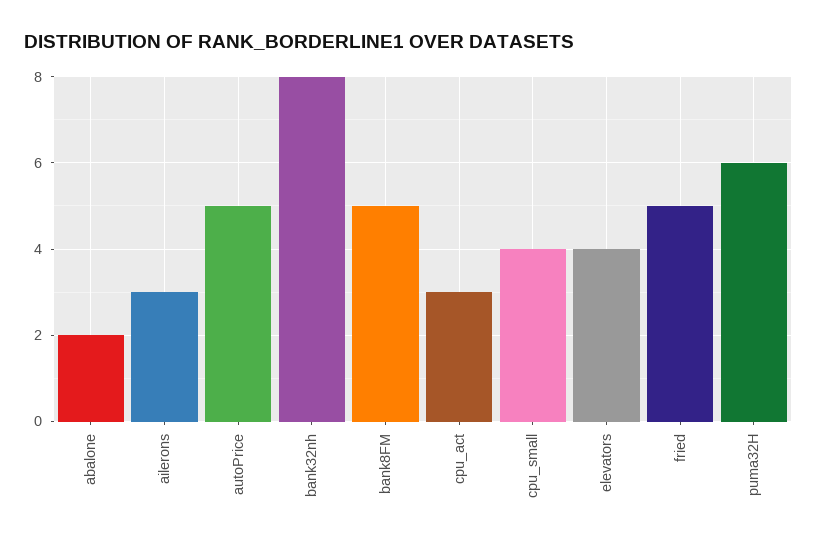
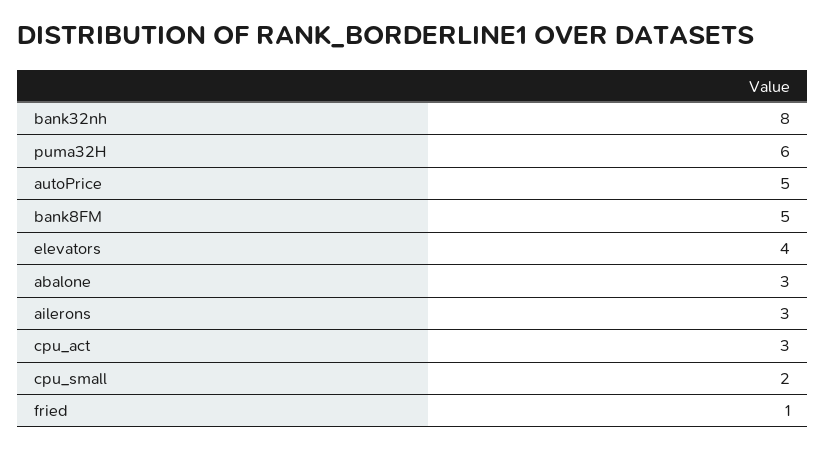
abalone: 2 -> 3
cpu_small: 4 -> 2
fried: 5 -> 1

